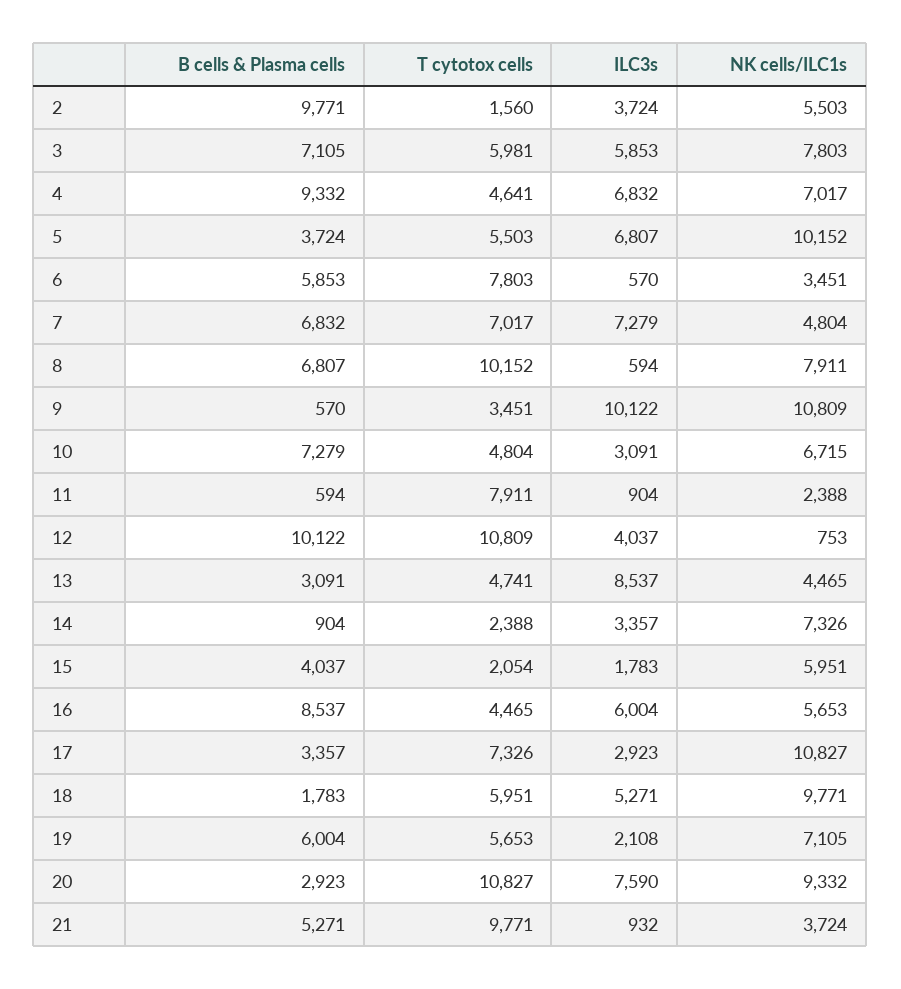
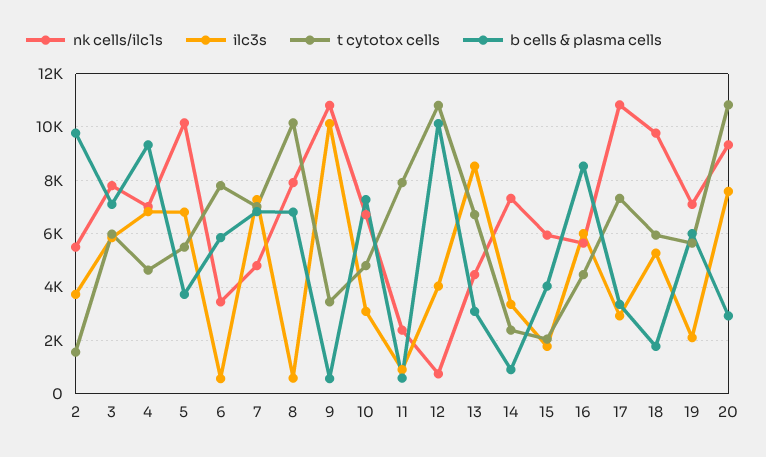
T cytotox cells, 13: 4741 -> 6750
B cells & Plasma cells, 21: 5271 -> none
T cytotox cells, 21: 9771 -> none
ILC3s, 21: 932 -> none
NK cells/ILC1s, 21: 3724 -> none

